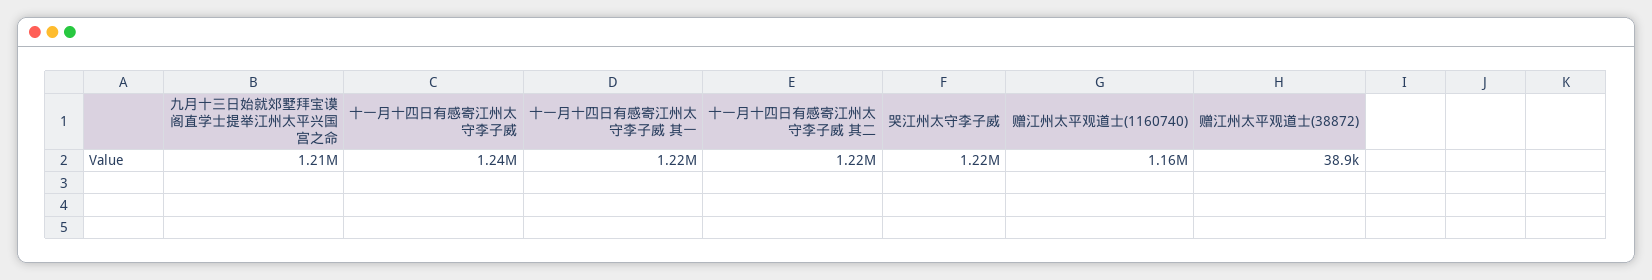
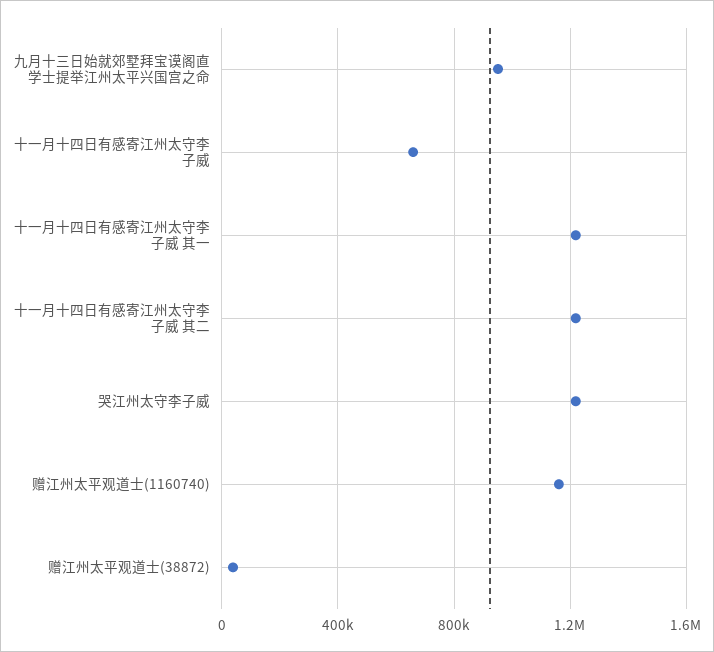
九月十三日始就郊墅拜宝谟阁直学士提举江州太平兴国宫之命: 1210000 -> 950000
十一月十四日有感寄江州太守李子威: 1240000 -> 650000

